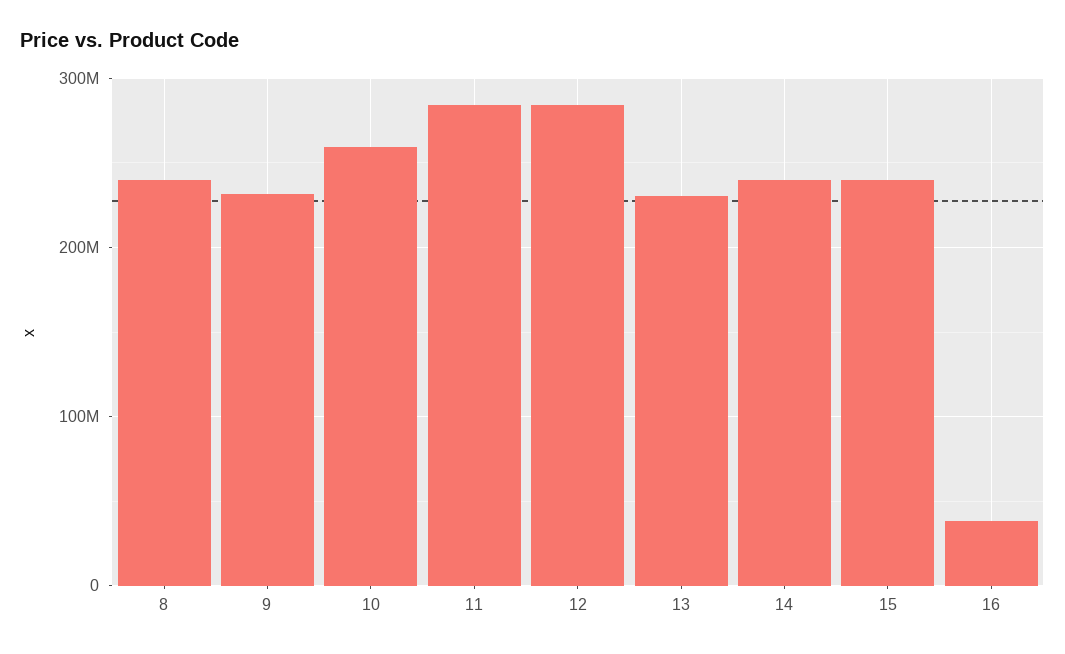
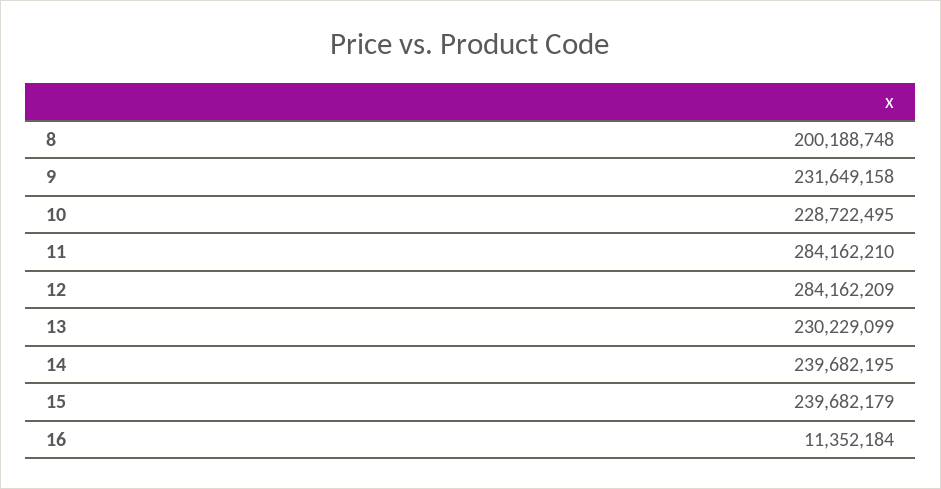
8: 240000000 -> 200188748
10: 260000000 -> 228722495
16: 40000000 -> 11352184

